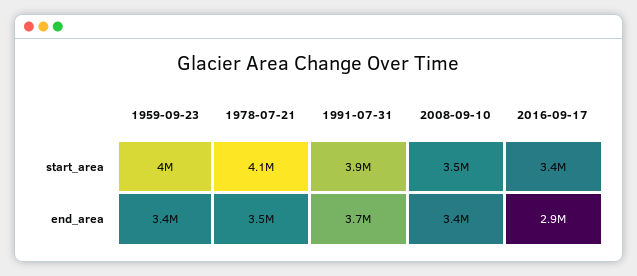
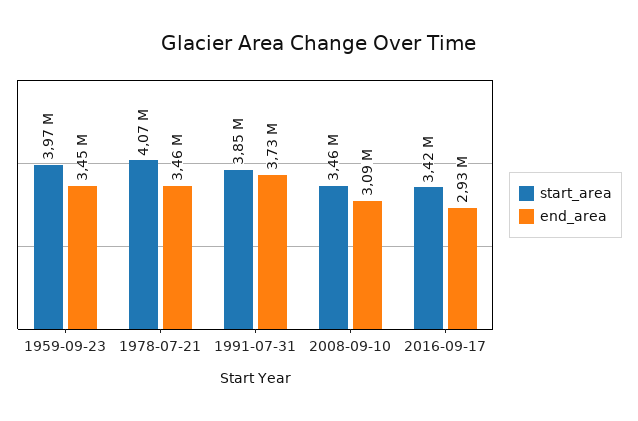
end_area, 2008-09-10: 3400000 -> 3090000

